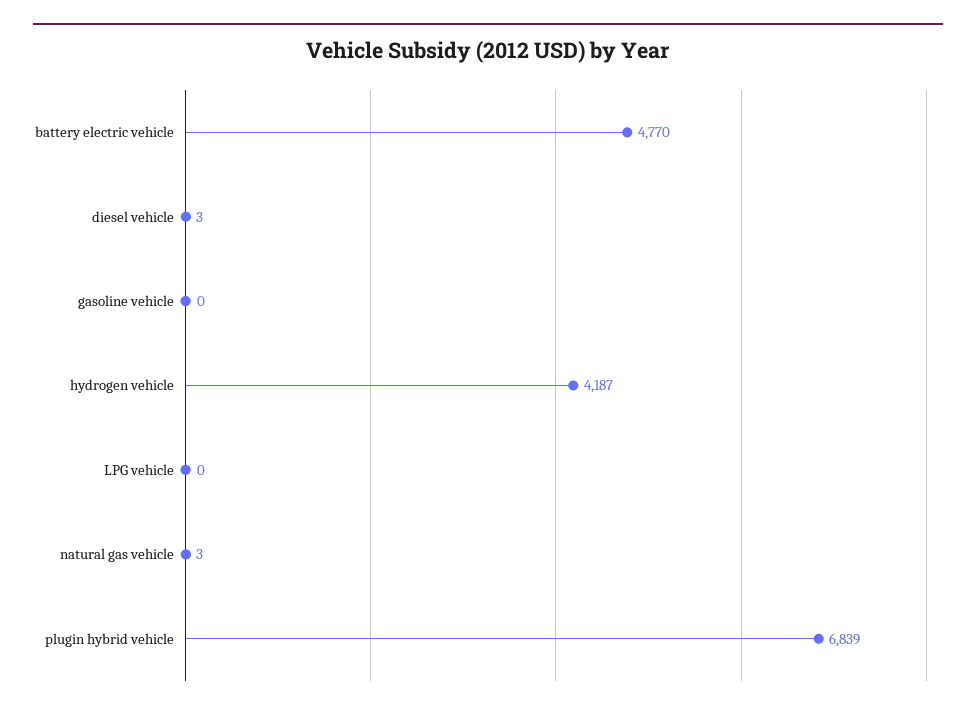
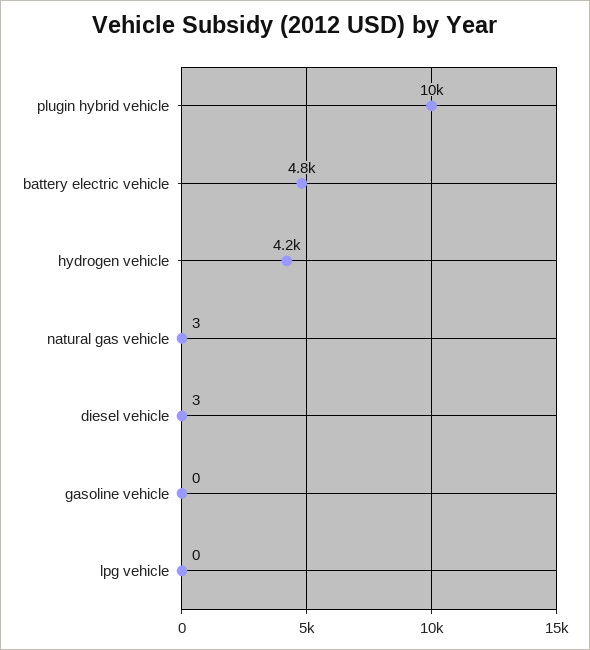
plugin hybrid vehicle: 6839 -> 10000

